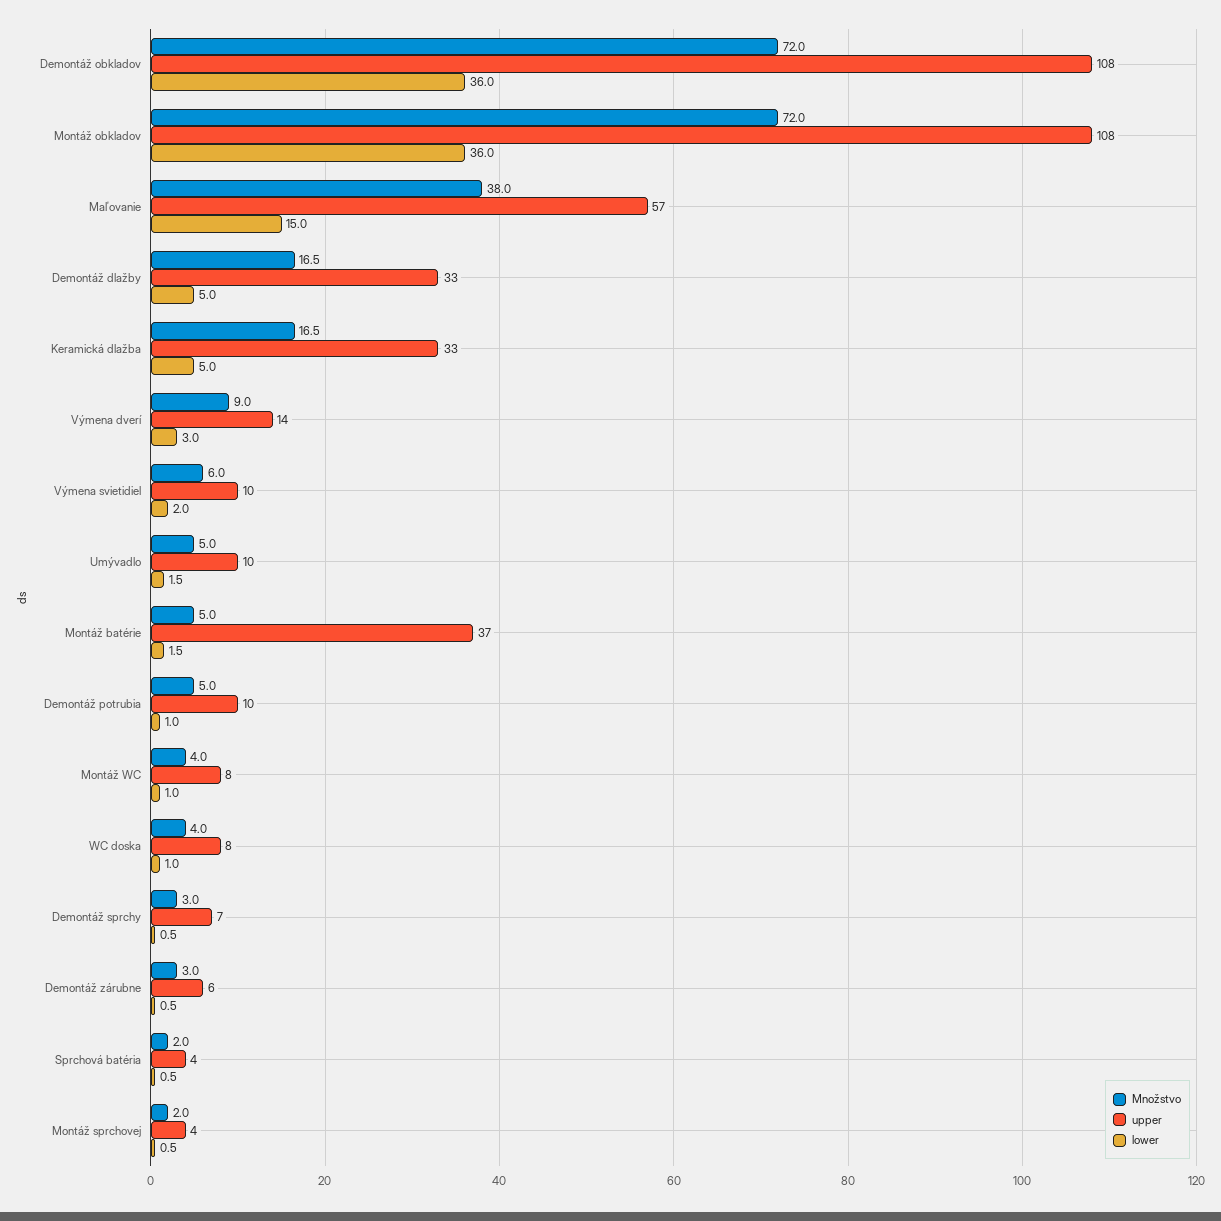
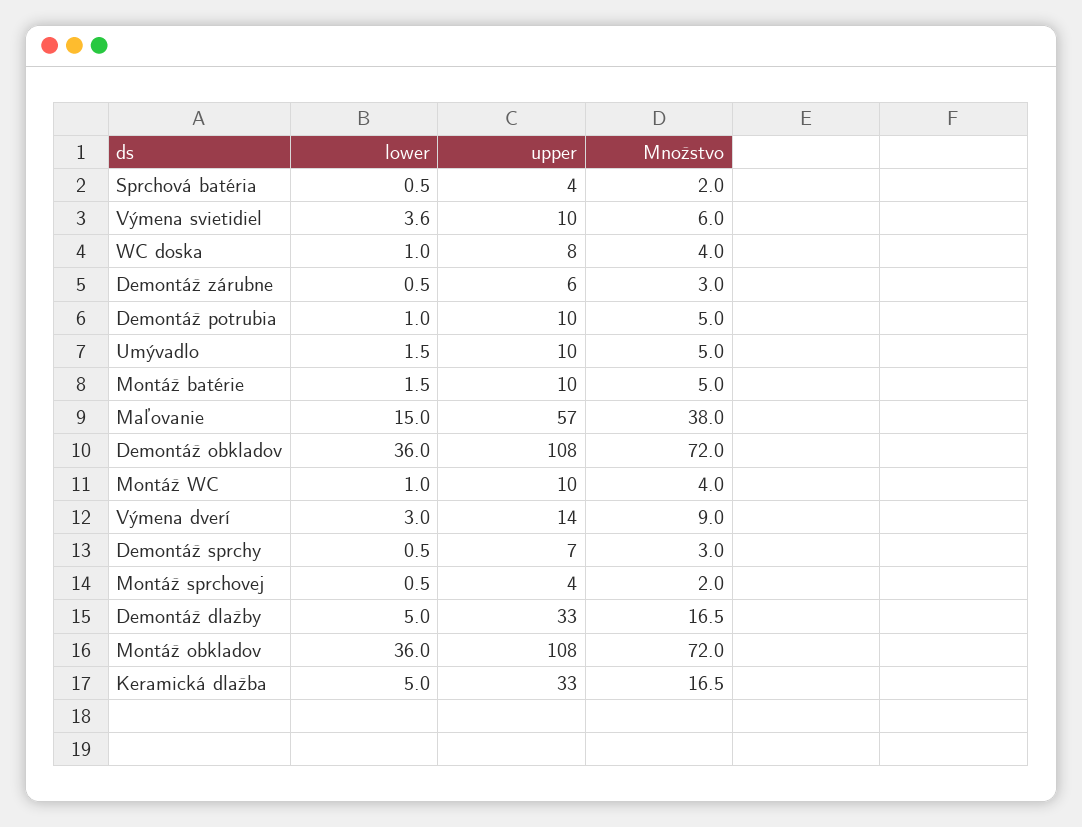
lower, Výmena svietidiel: 2 -> 3.6
upper, Montáž batérie: 37 -> 10
upper, Montáž WC: 8 -> 10

